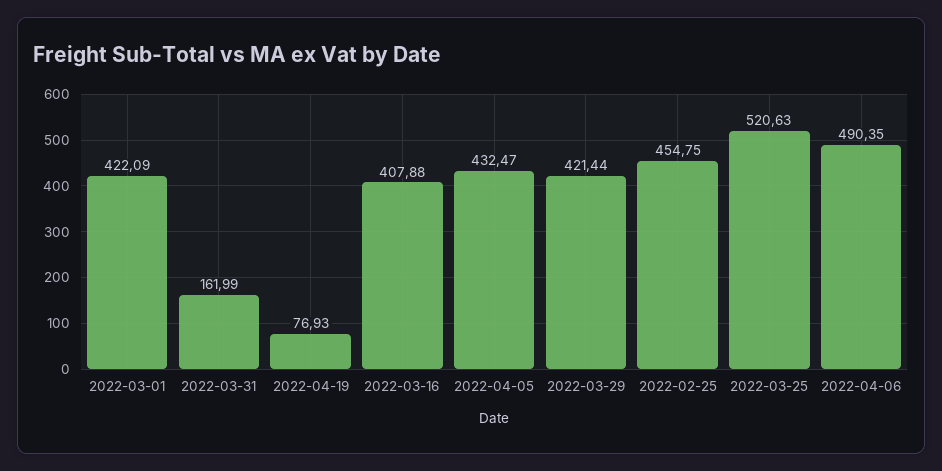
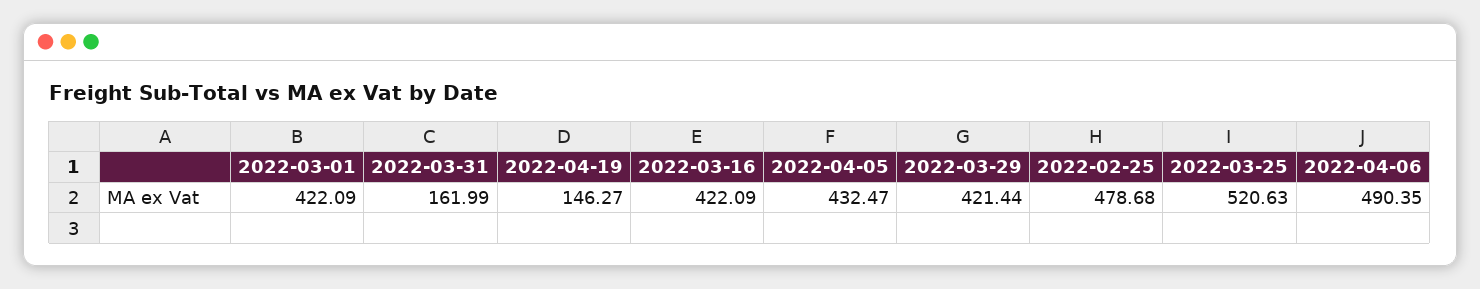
2022-04-19: 76.93 -> 146.27
2022-03-16: 407.88 -> 422.09
2022-02-25: 454.75 -> 478.68

